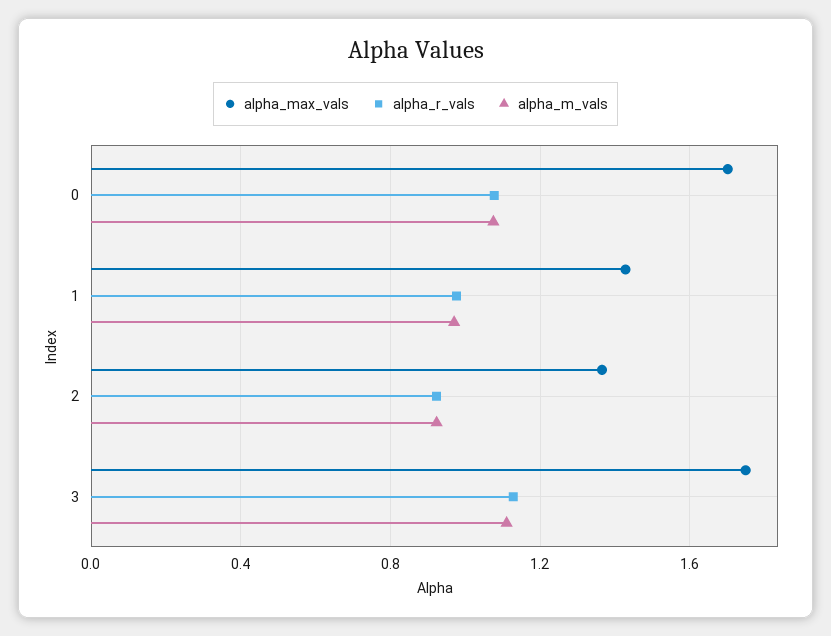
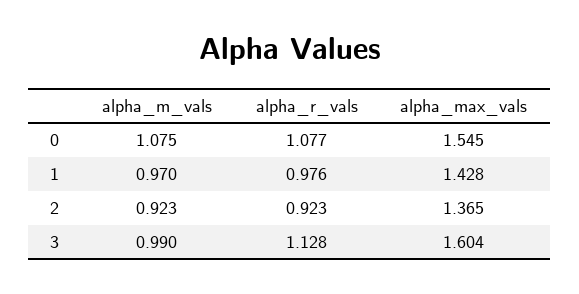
alpha_max_vals, 0: 1.7 -> 1.545
alpha_max_vals, 3: 1.75 -> 1.604
alpha_m_vals, 3: 1.1 -> 0.99

